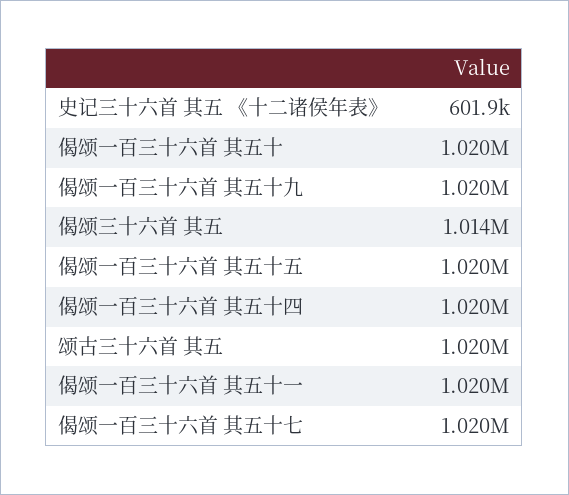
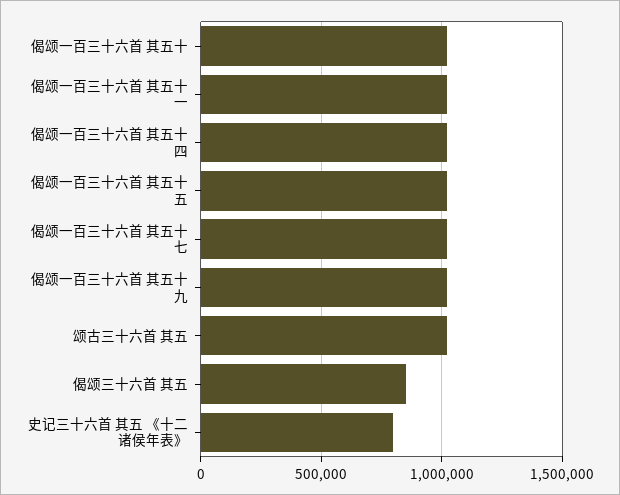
史记三十六首 其五 《十二诸侯年表》: 601900 -> 800000
偈颂三十六首 其五: 1014000 -> 850000

